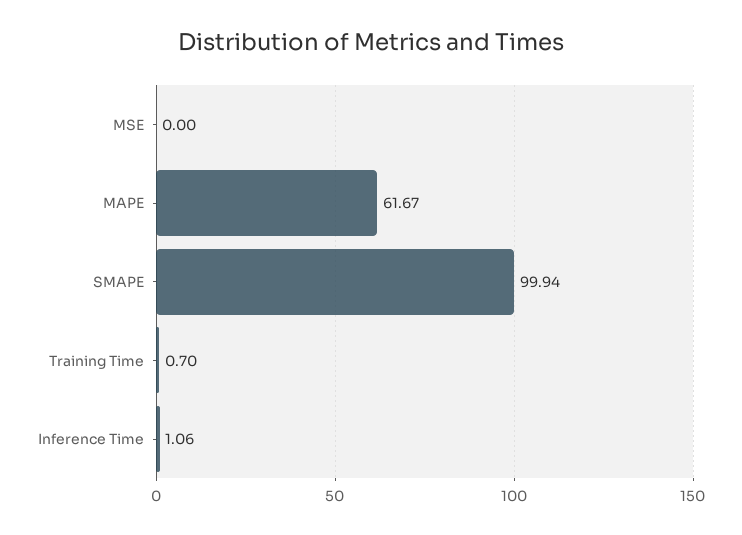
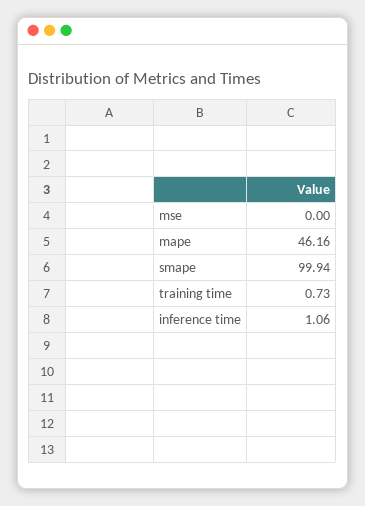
MAPE: 61.67 -> 46.16
Training Time: 0.7 -> 0.73

